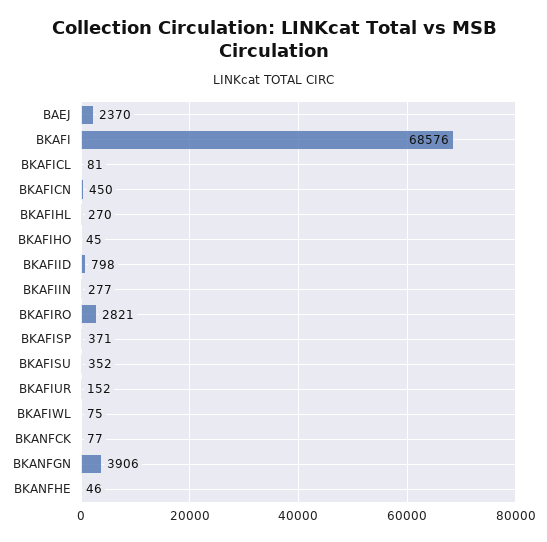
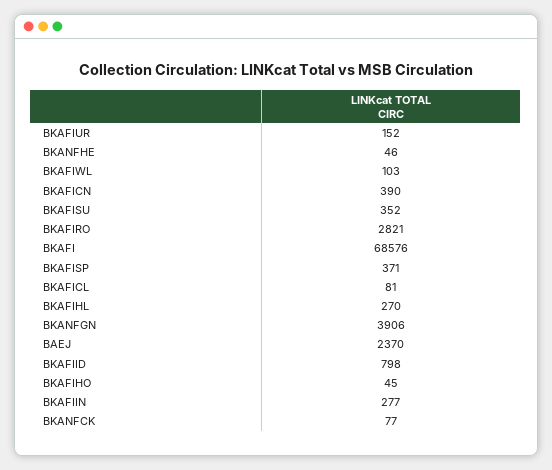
BKAFICN: 450 -> 390
BKAFIWL: 75 -> 103

